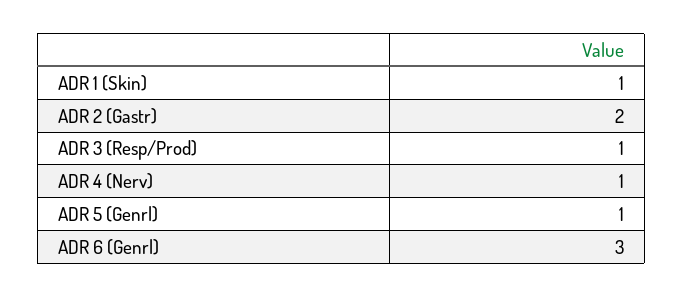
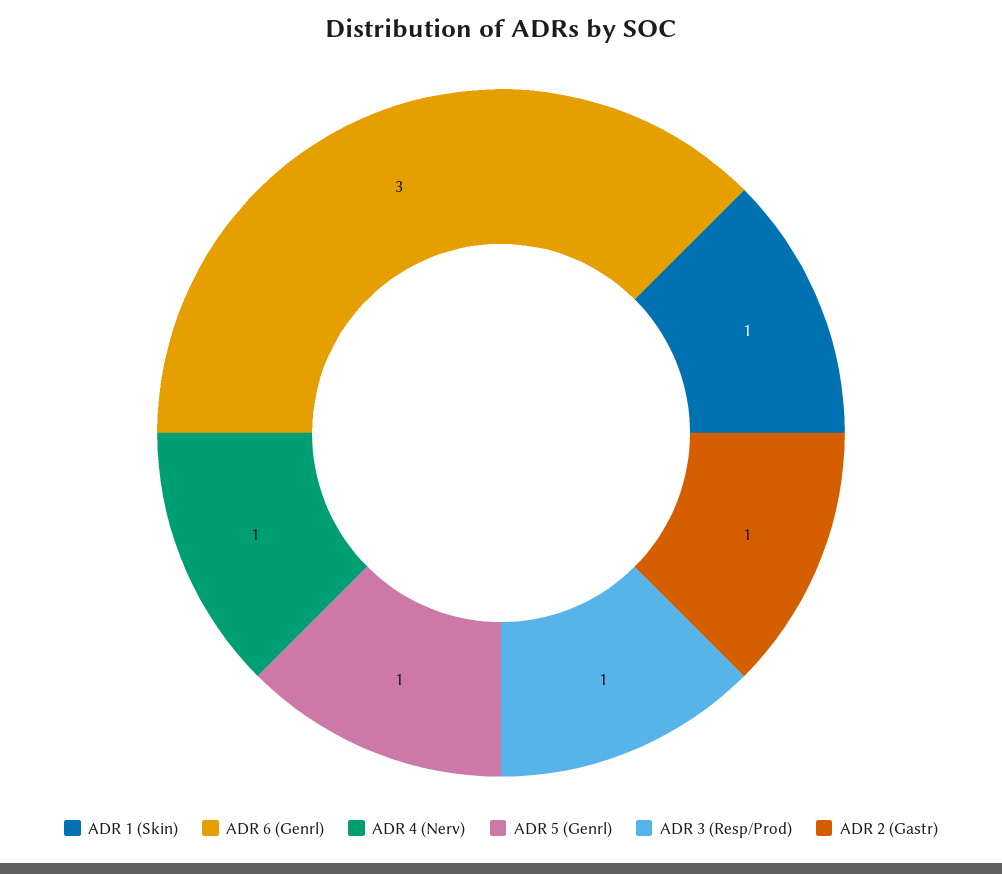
ADR 2 (Gastr): 2 -> 1

